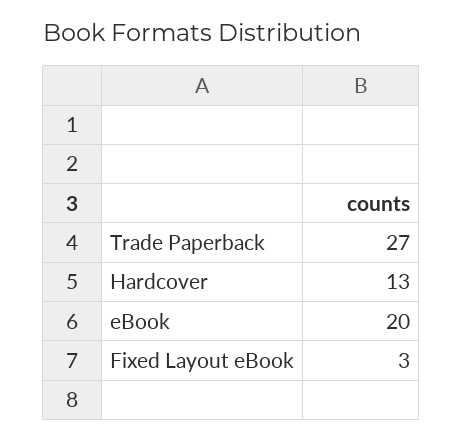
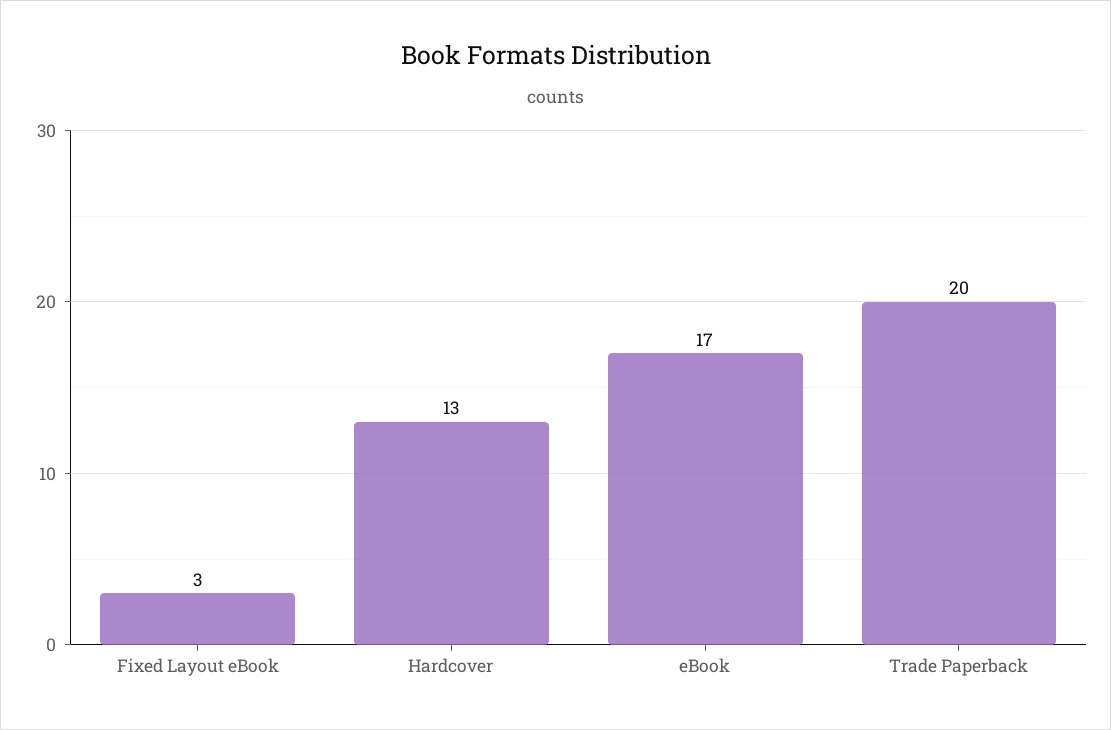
Trade Paperback: 27 -> 20
eBook: 20 -> 17

